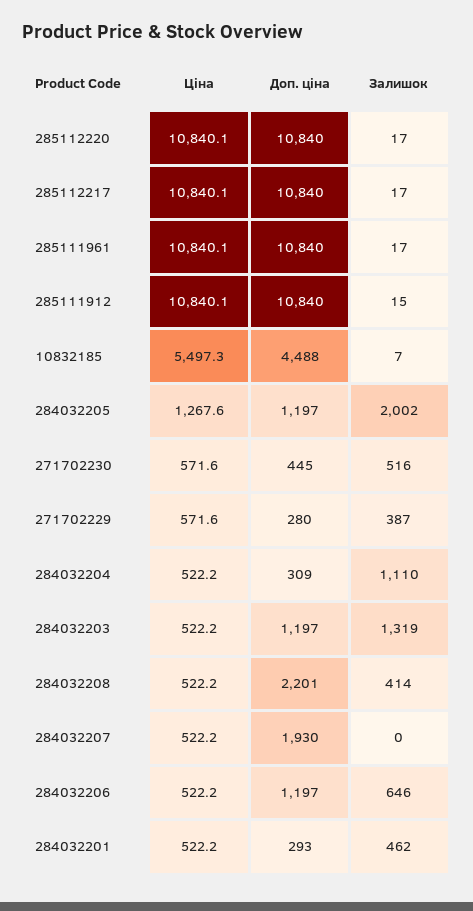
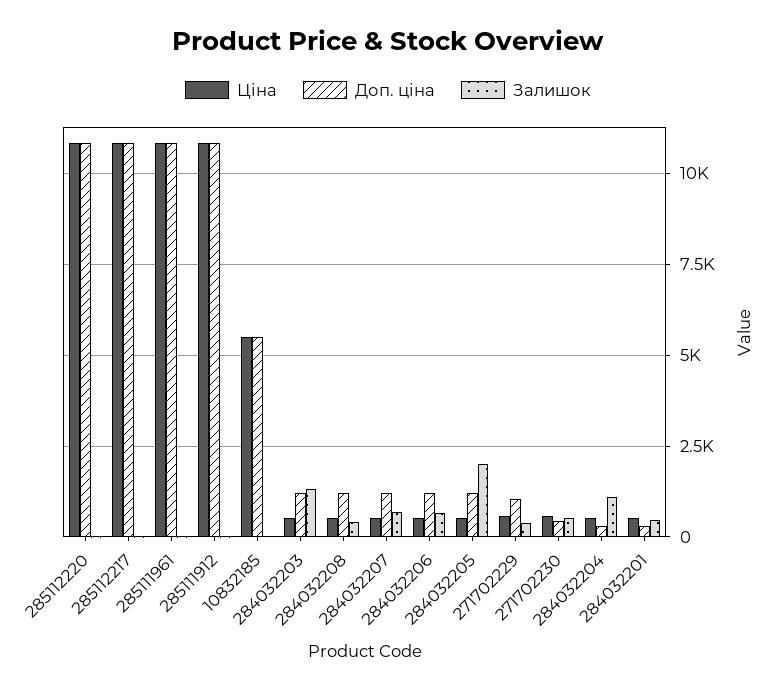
Доп. ціна, 10832185: 4488 -> 5500
Ціна, 284032205: 1267.6 -> 500
Доп. ціна, 271702229: 280 -> 1000
Доп. ціна, 284032208: 2201 -> 1250
Доп. ціна, 284032207: 1930 -> 1250
Залишок, 284032207: 0 -> 750

